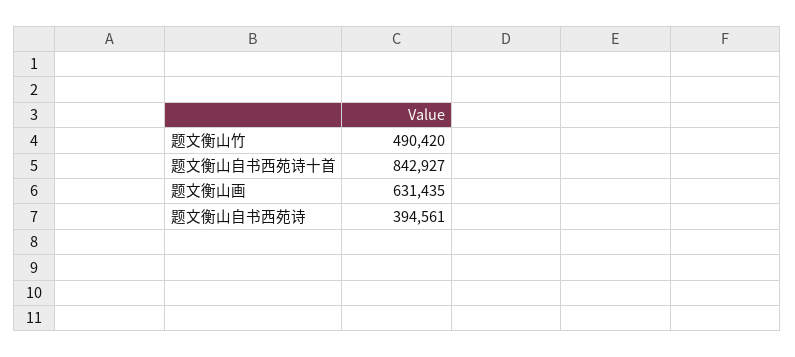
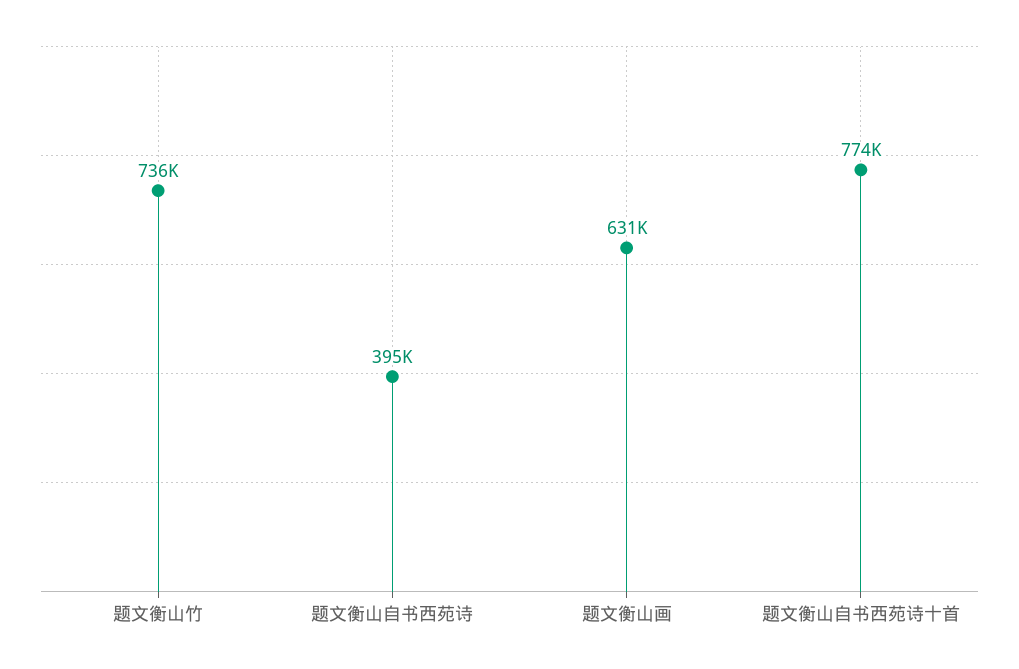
题文衡山竹: 490420 -> 736000
题文衡山自书西苑诗十首: 842927 -> 774000

